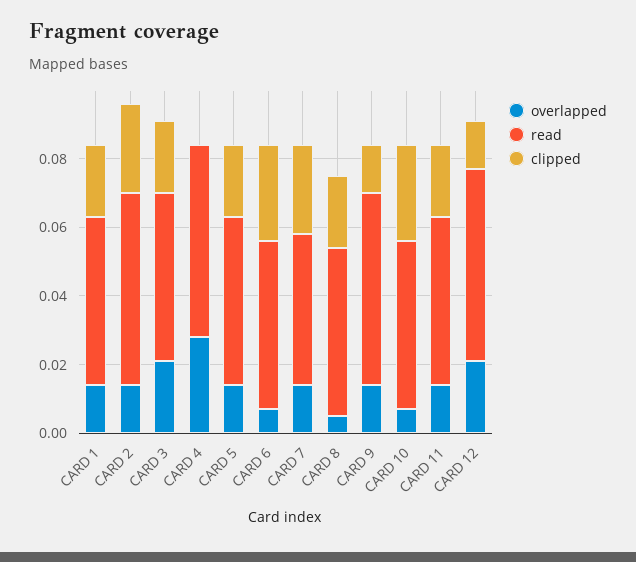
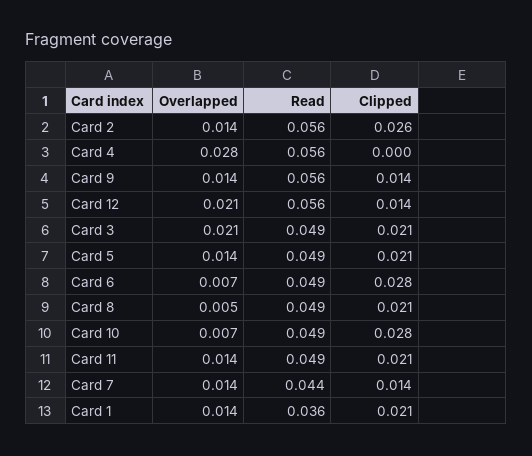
read, CARD 1: 0.05 -> 0.036
clipped, CARD 7: 0.025 -> 0.014

